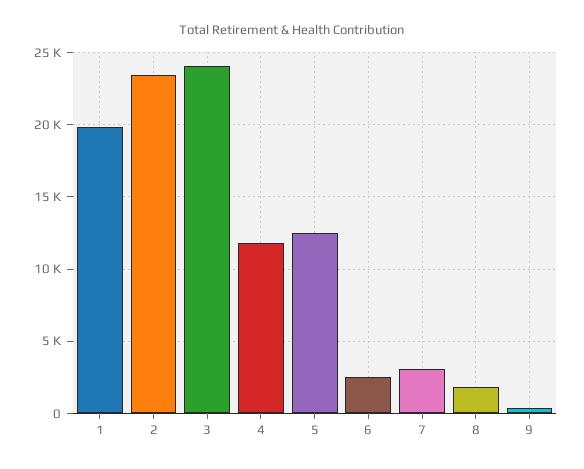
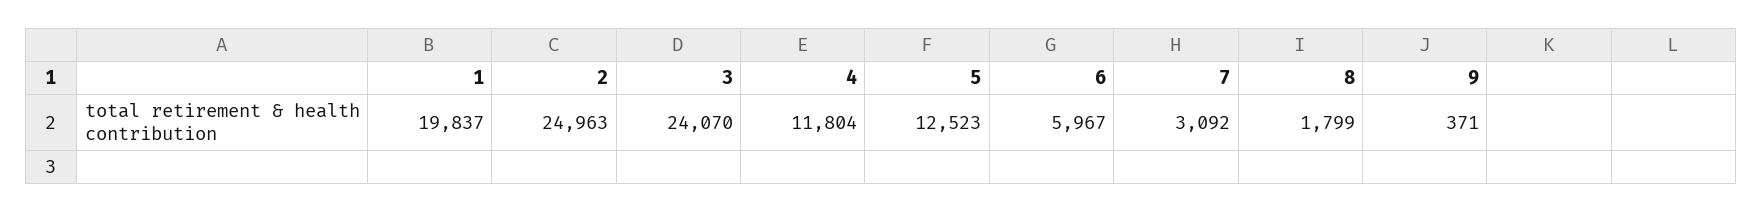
2: 23500 -> 24963
6: 2500 -> 5967

